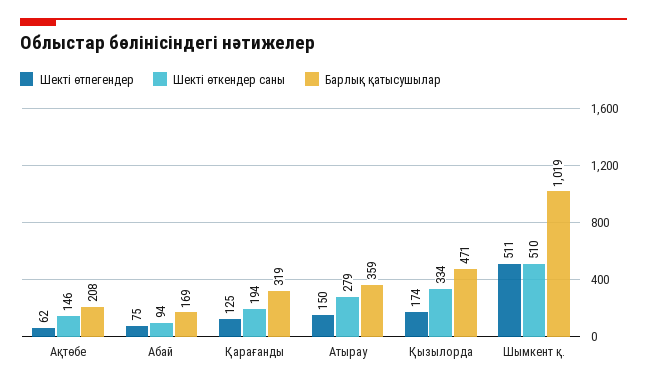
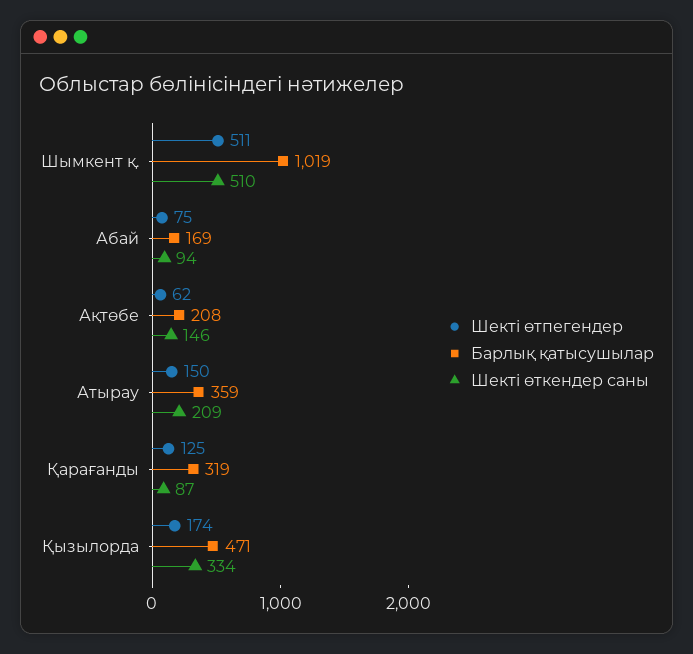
Шекті өткендер саны, Қарағанды: 194 -> 87
Шекті өткендер саны, Атырау: 279 -> 209

